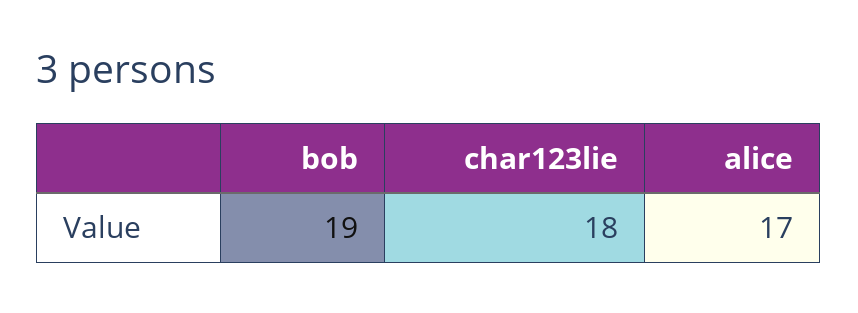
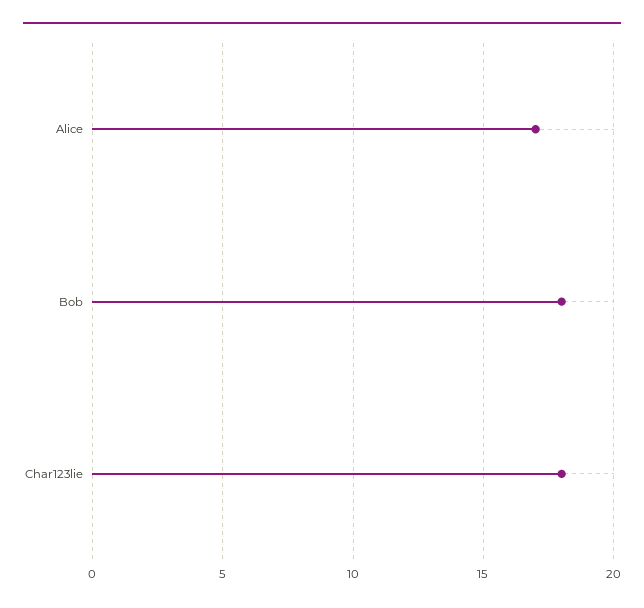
bob: 19 -> 18

